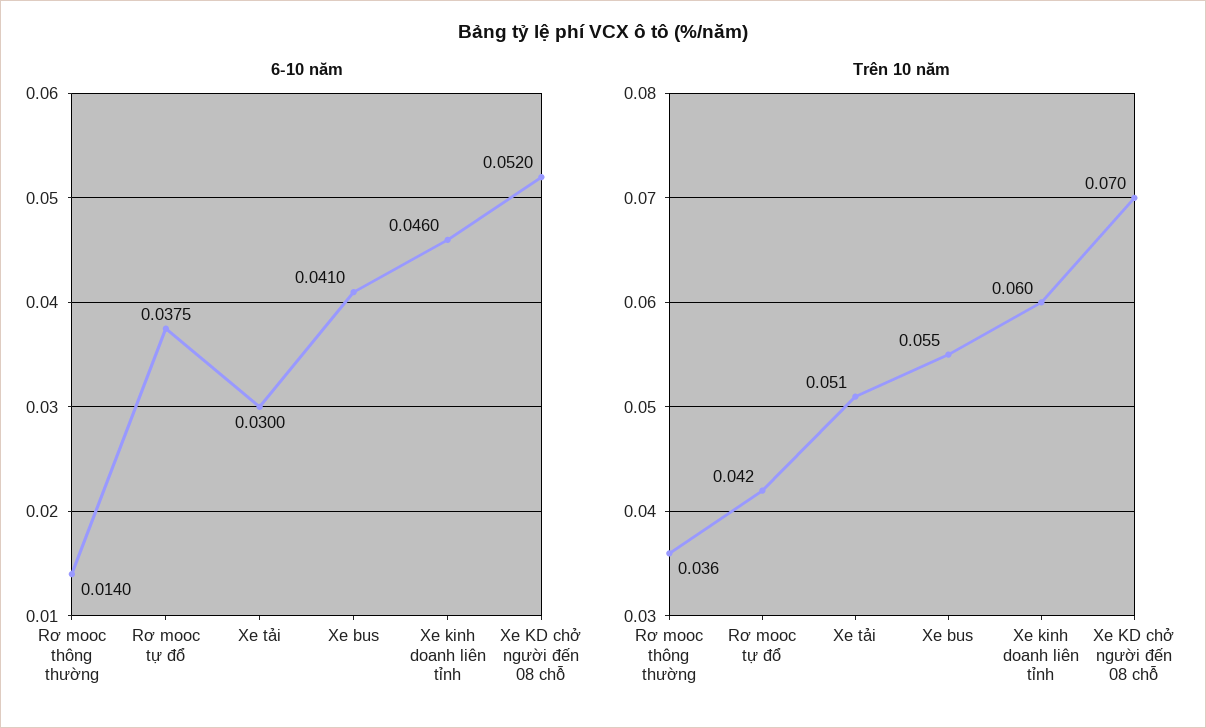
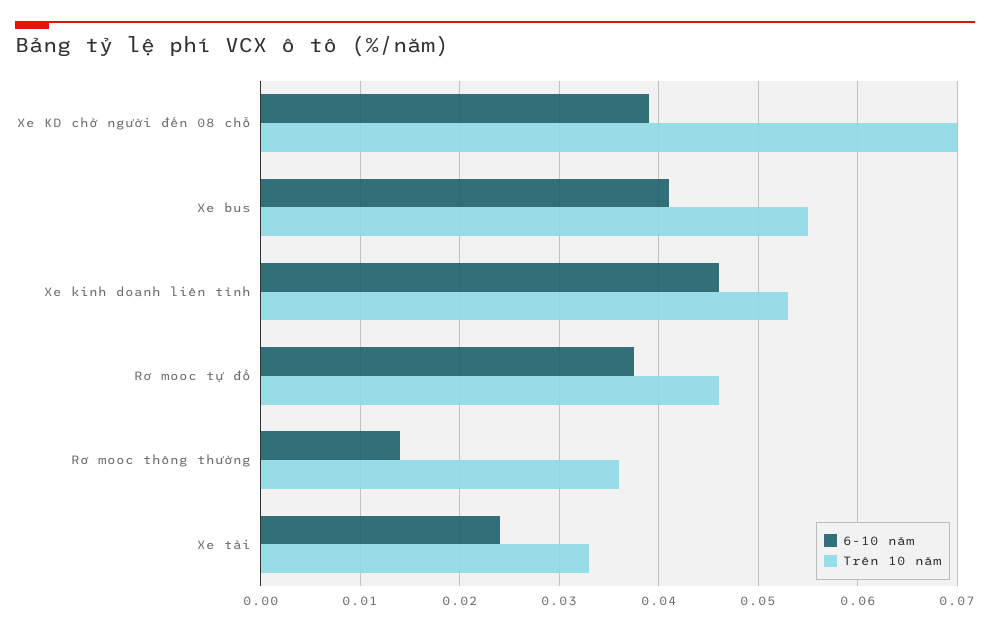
6-10 năm, Xe tải: 0.03 -> 0.024
6-10 năm, Xe KD chở người đến 08 chỗ: 0.052 -> 0.039
Trên 10 năm, Rơ mooc tự đổ: 0.042 -> 0.046
Trên 10 năm, Xe tải: 0.051 -> 0.033
Trên 10 năm, Xe kinh doanh liên tỉnh: 0.06 -> 0.053

